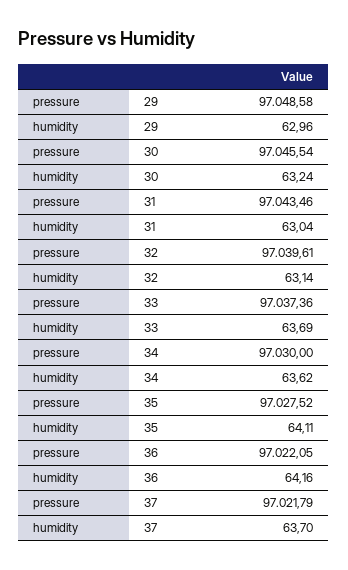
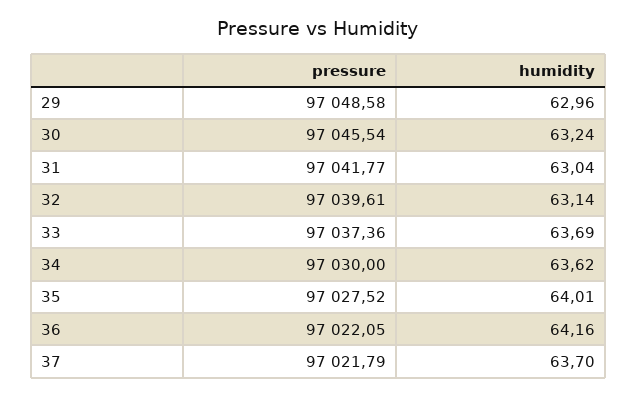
pressure, 31: 97043.46 -> 97041.77
humidity, 35: 64.11 -> 64.01

